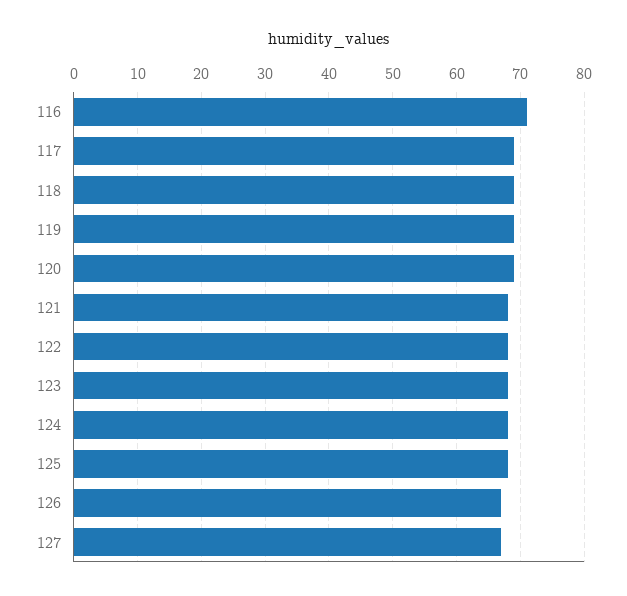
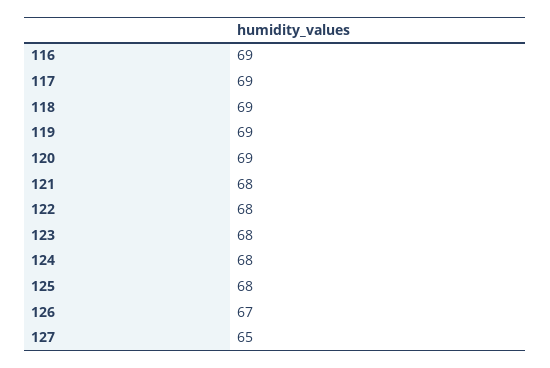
116: 71 -> 69
127: 67 -> 65

